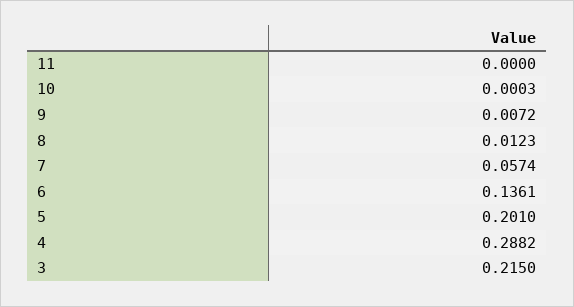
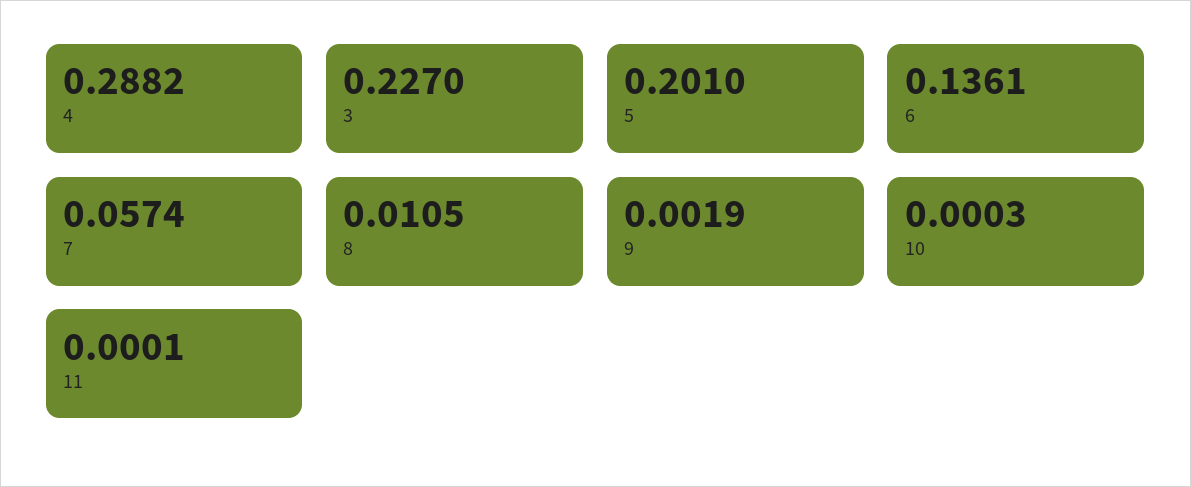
11: 0 -> 0.0001
9: 0.0072 -> 0.0019
8: 0.0123 -> 0.0105
3: 0.215 -> 0.227

